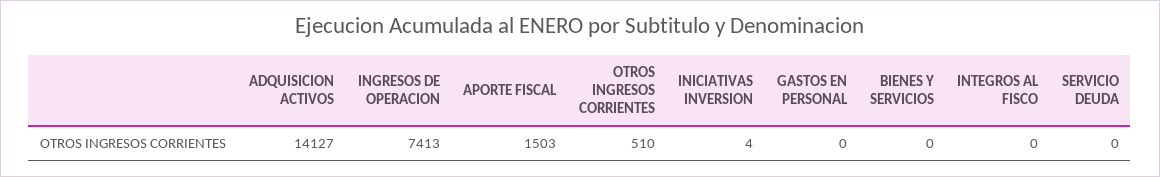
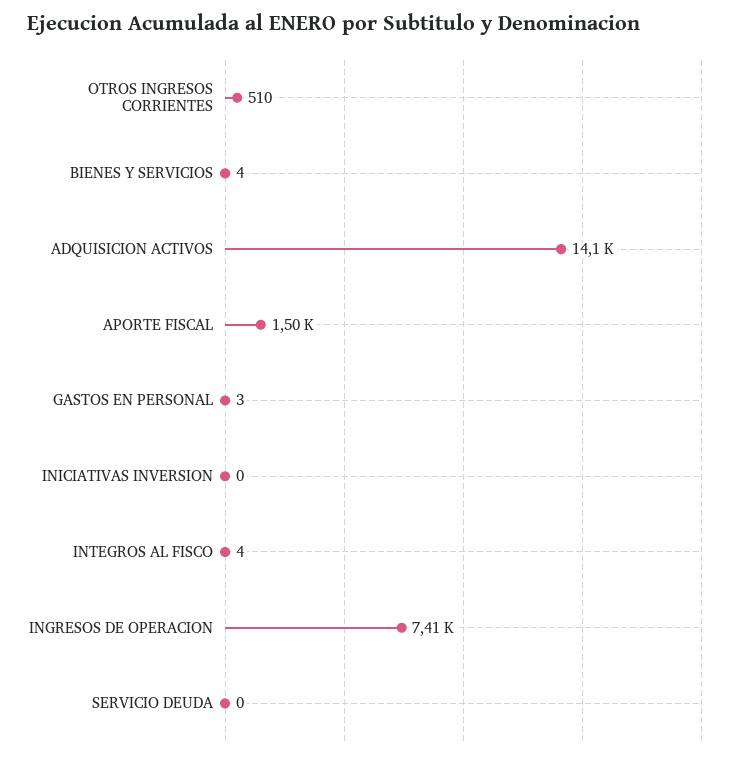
INICIATIVAS INVERSION: 4 -> 0
GASTOS EN PERSONAL: 0 -> 3
BIENES Y SERVICIOS: 0 -> 4
INTEGROS AL FISCO: 0 -> 4

